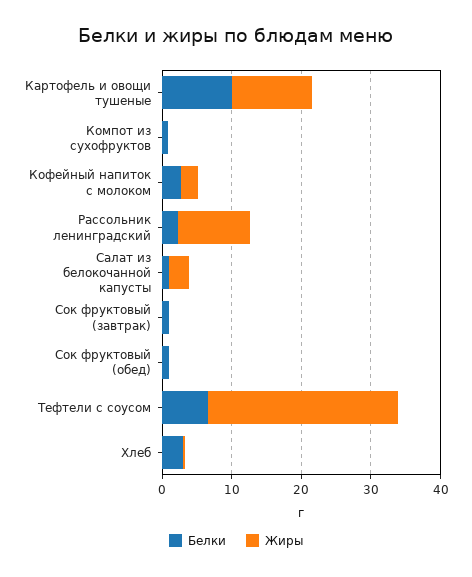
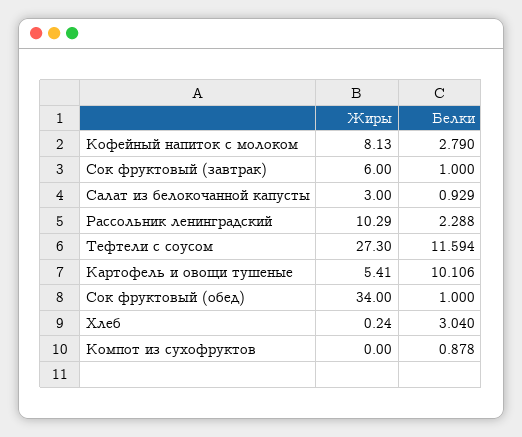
Жиры, Картофель и овощи тушеные: 12 -> 5.41
Жиры, Кофейный напиток с молоком: 2 -> 8.13
Жиры, Сок фруктовый (завтрак): 0 -> 6
Жиры, Сок фруктовый (обед): 0 -> 34
Белки, Тефтели с соусом: 6 -> 11.594

